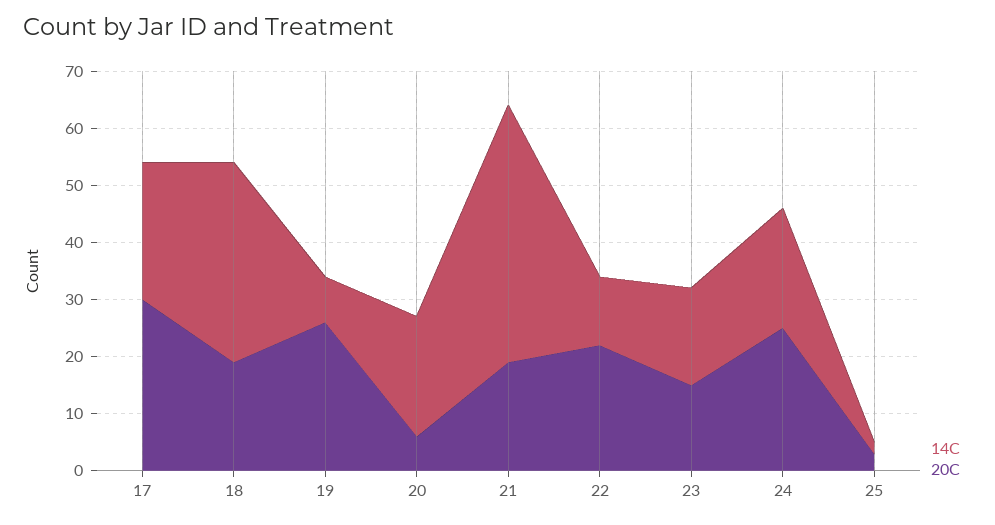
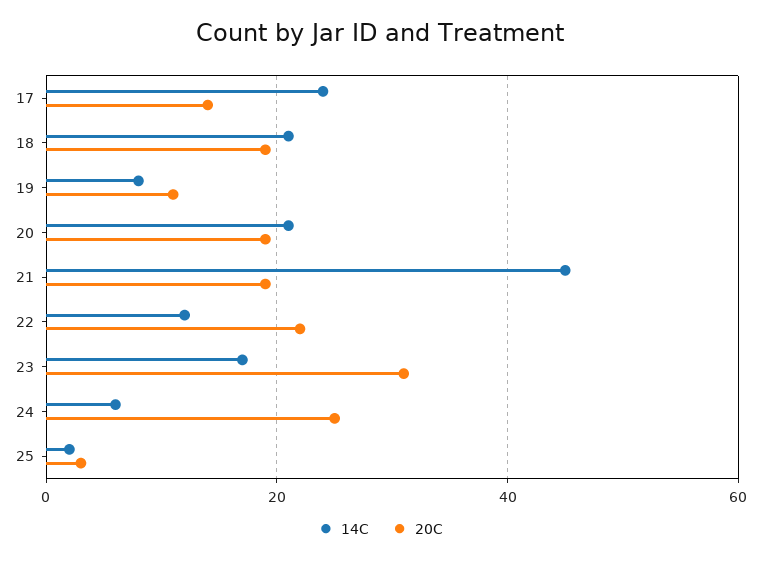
20C, 17: 30 -> 15
14C, 18: 35 -> 20
20C, 19: 25 -> 10
20C, 20: 5 -> 20
20C, 23: 15 -> 30
14C, 24: 20 -> 5

